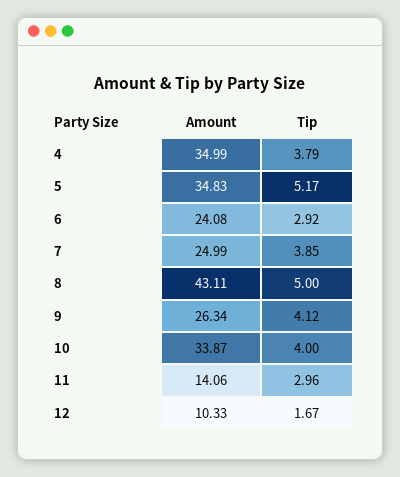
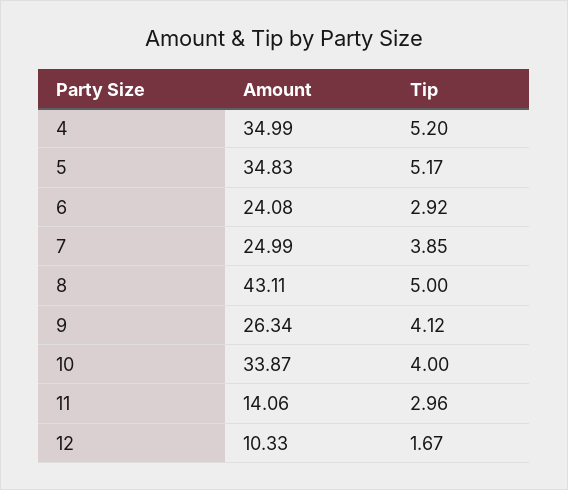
Tip, 4: 3.79 -> 5.2

